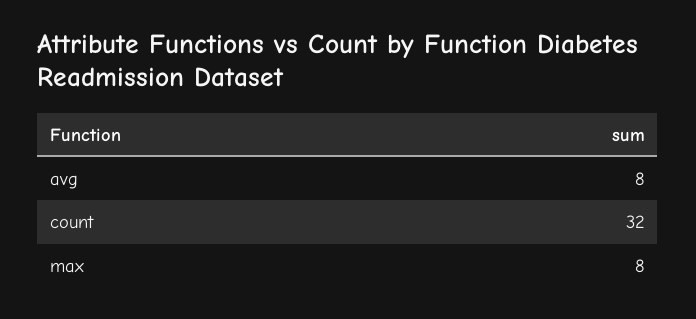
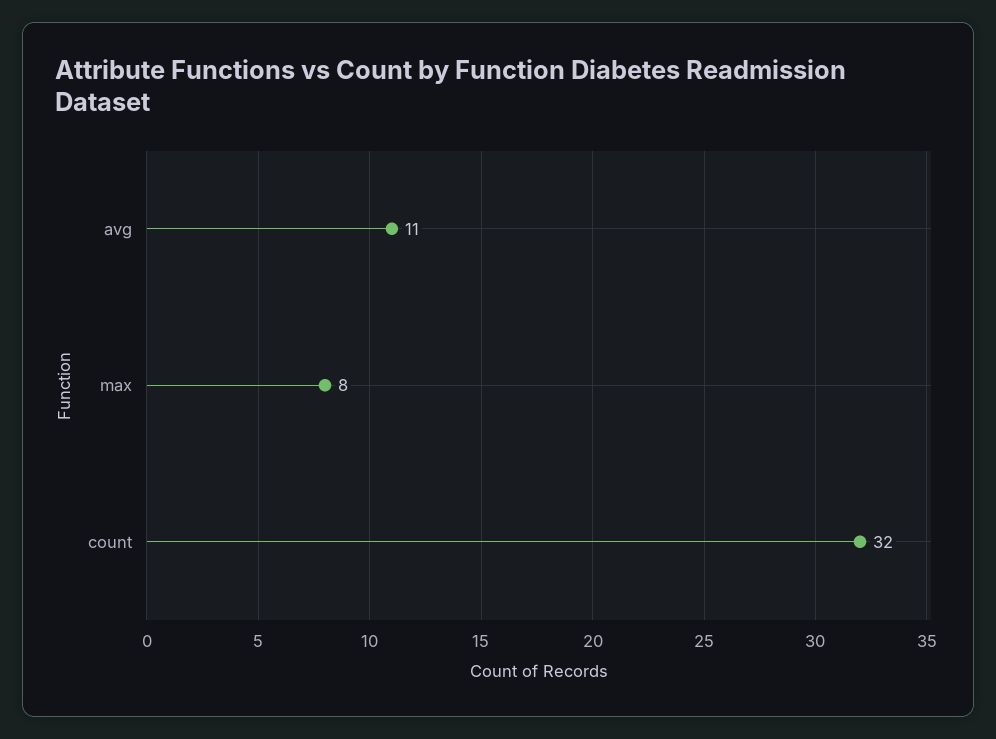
avg: 8 -> 11

